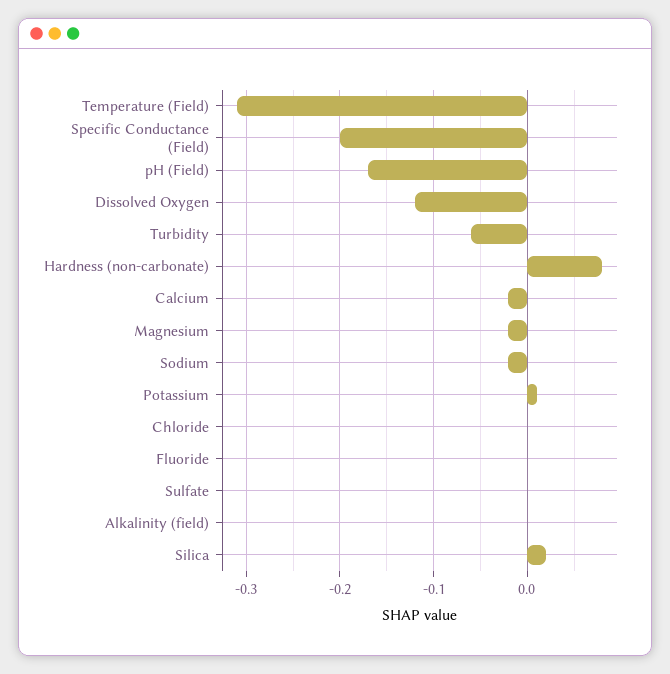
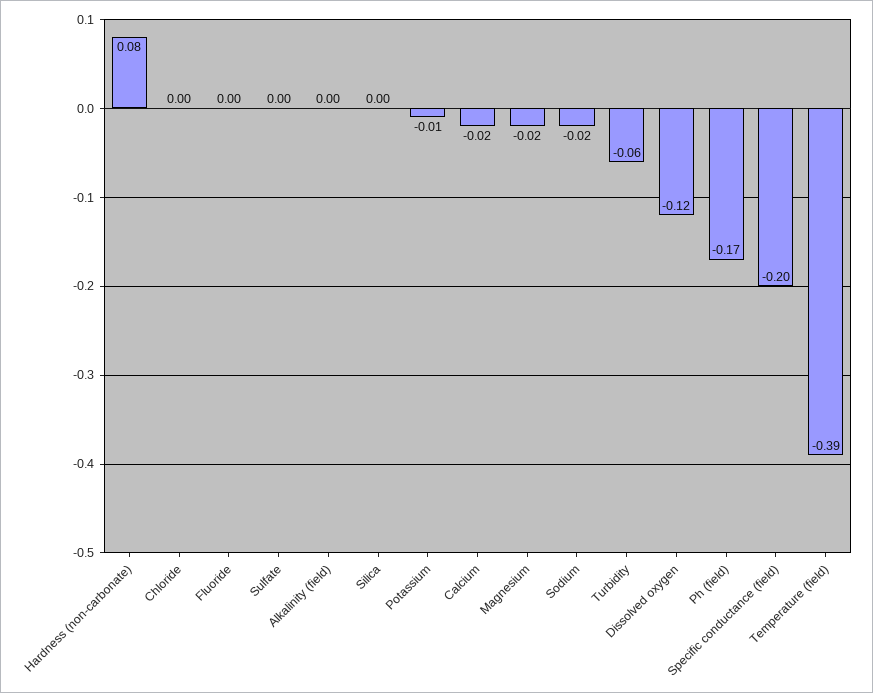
Temperature (Field): -0.31 -> -0.39
Potassium: 0.01 -> -0.01
Silica: 0.02 -> 0

